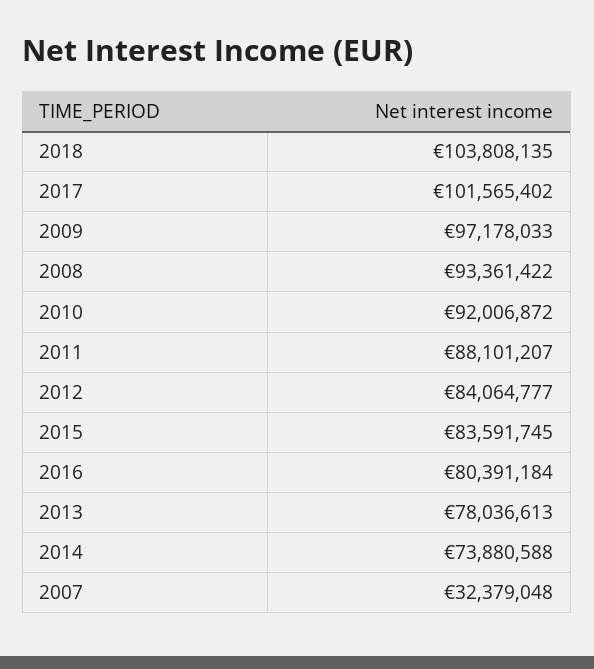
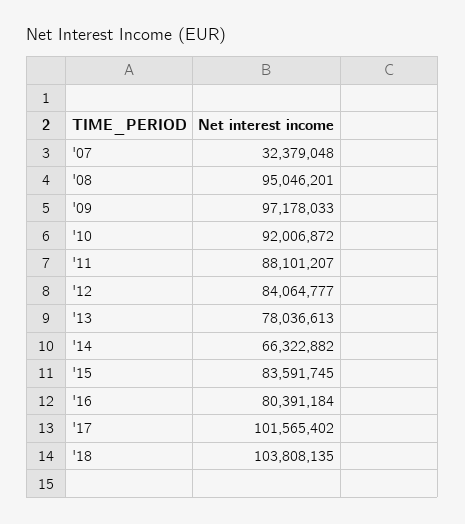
2008: 93361422 -> 95046201
2014: 73880588 -> 66322882

